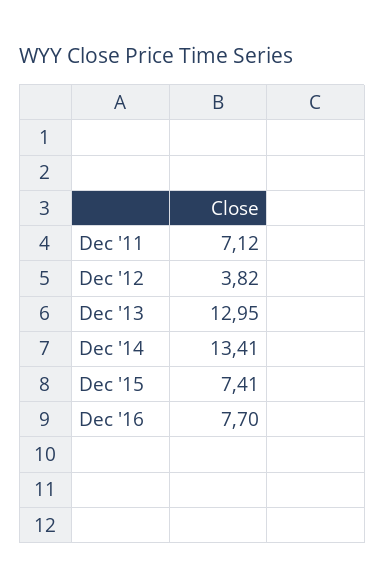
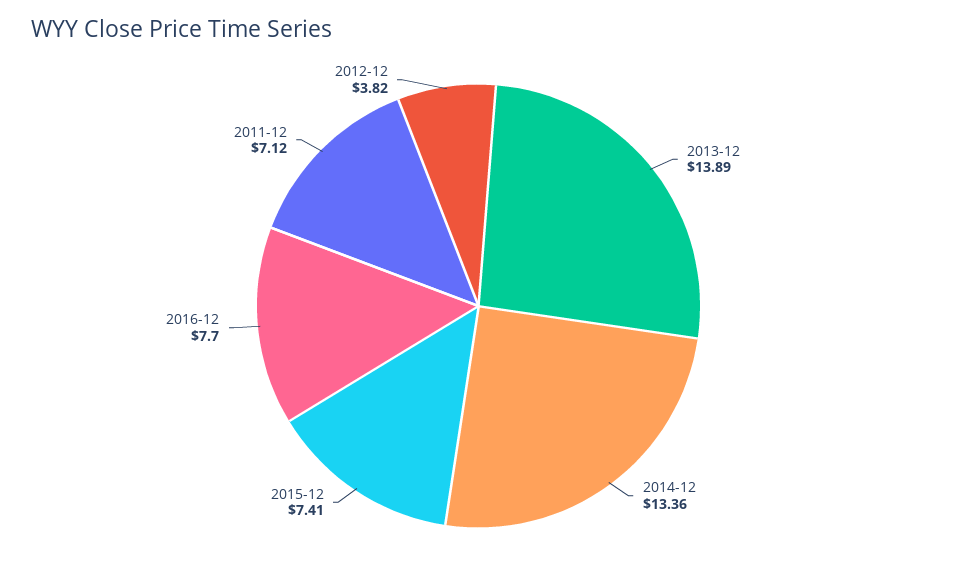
Dec '13: 12.95 -> 13.89
Dec '14: 13.41 -> 13.36

